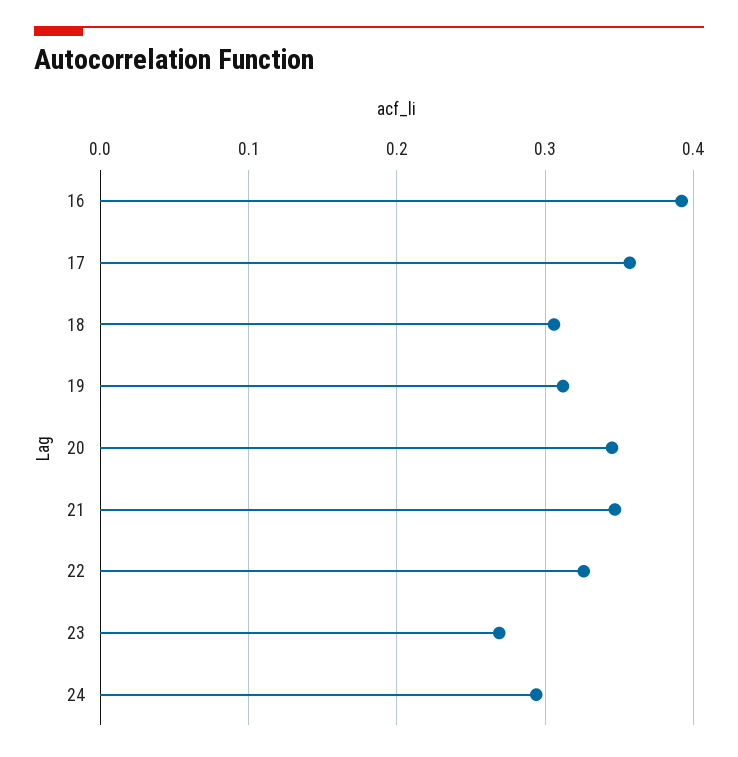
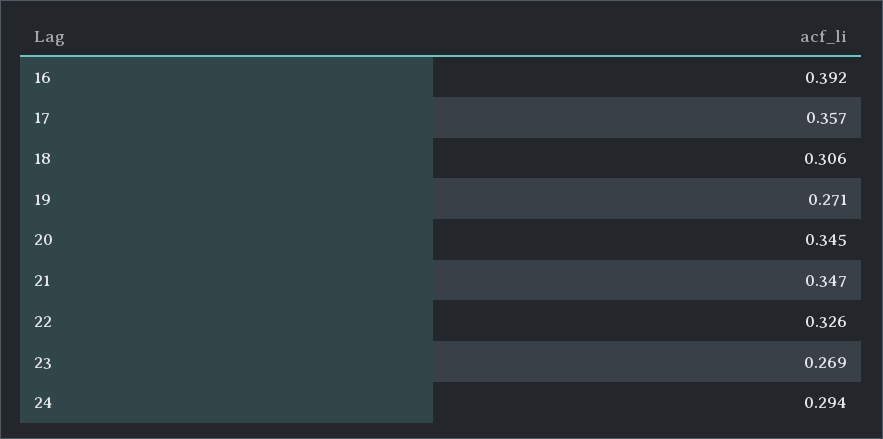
19: 0.31 -> 0.271

